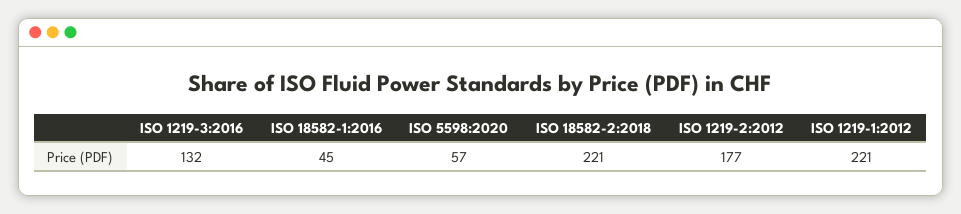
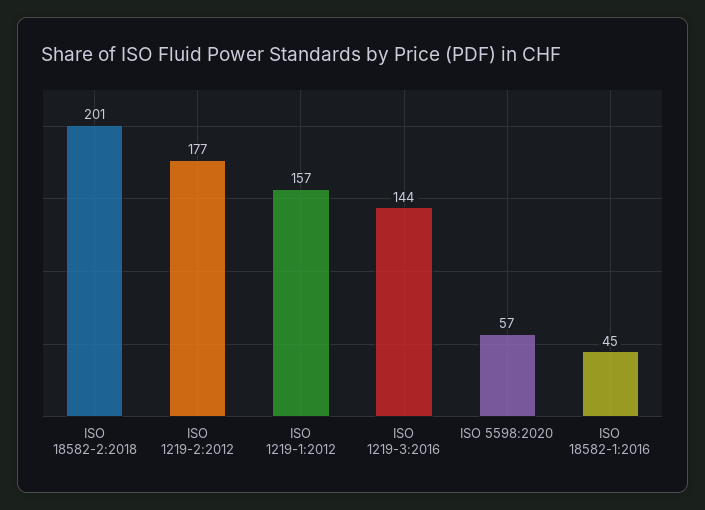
ISO 1219-3:2016: 132 -> 144
ISO 18582-2:2018: 221 -> 201
ISO 1219-1:2012: 221 -> 157

